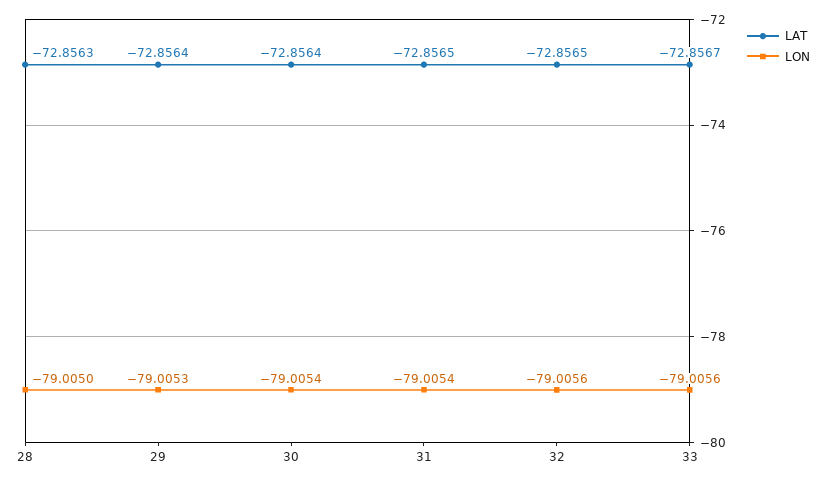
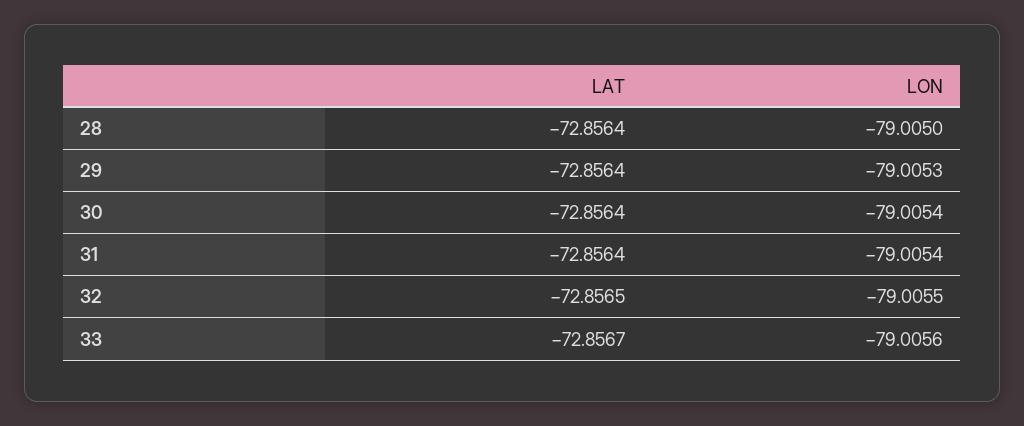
LAT, 28: -72.8563 -> -72.8564
LAT, 31: -72.8565 -> -72.8564
LON, 32: -79.0056 -> -79.0055

